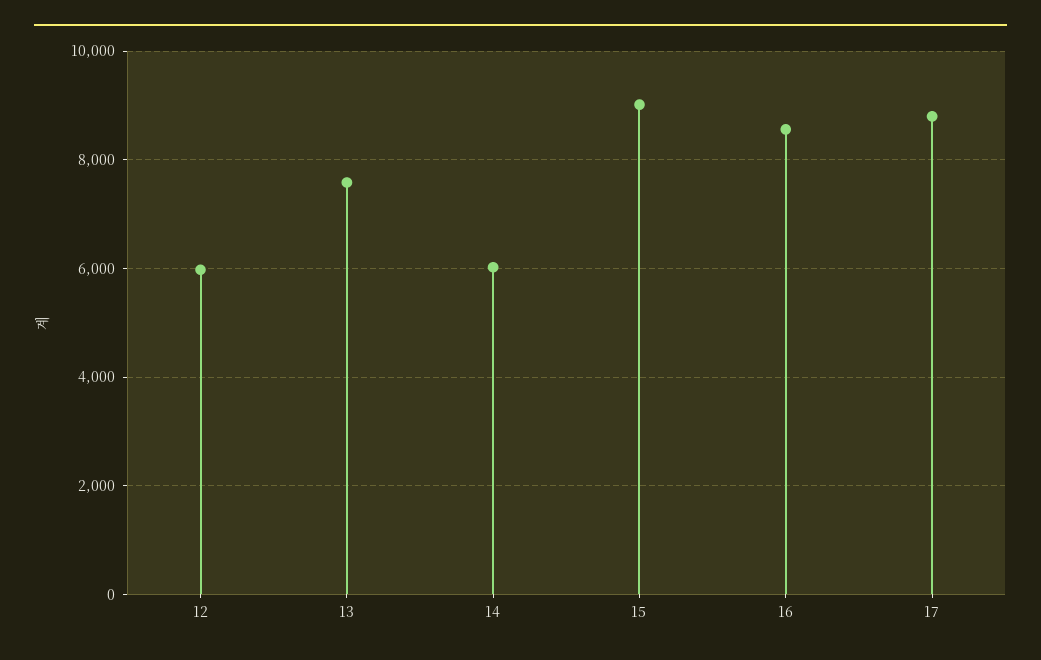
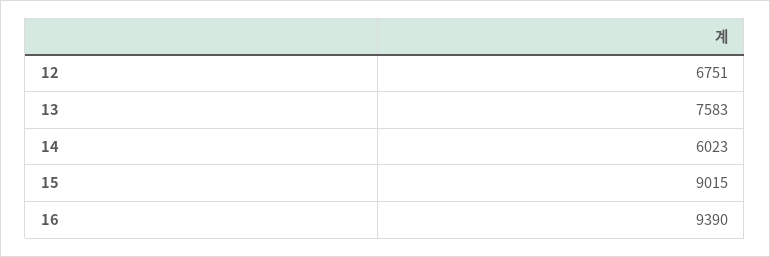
12: 6000 -> 6751
16: 8600 -> 9390
17: 8800 -> none

